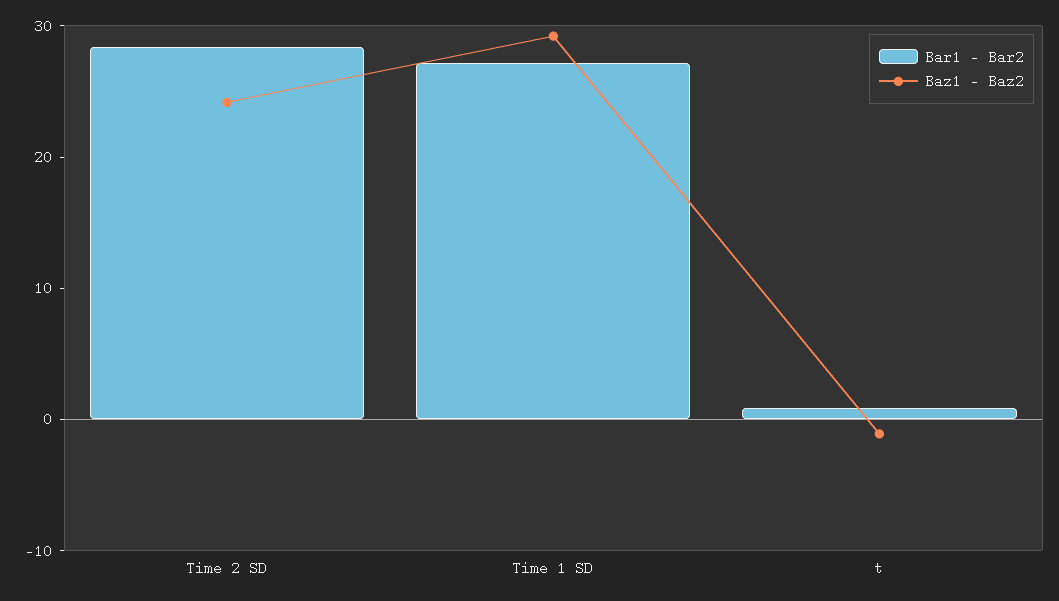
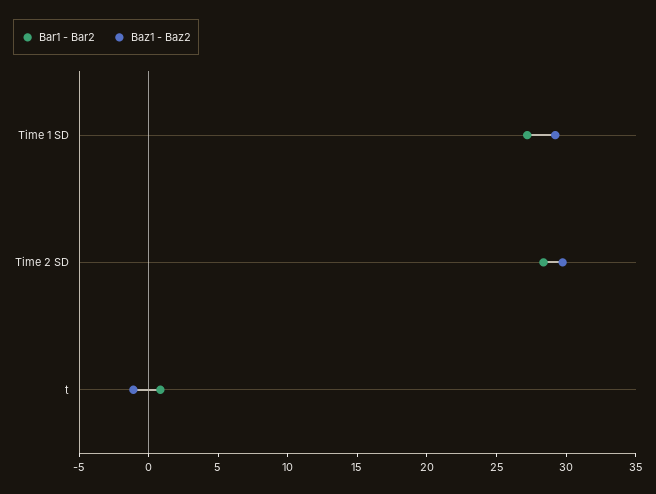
Baz1 - Baz2, Time 2 SD: 24 -> 30

